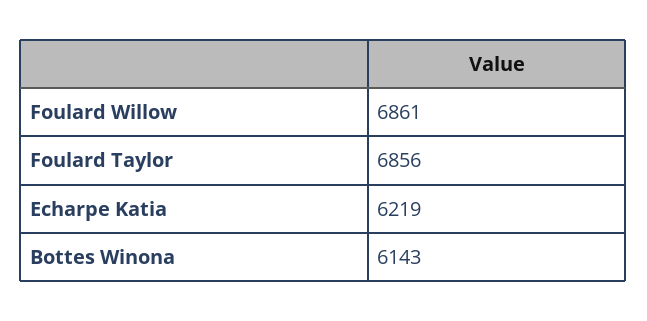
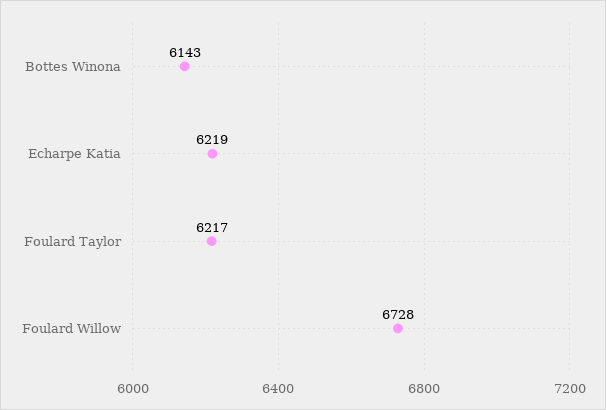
Foulard Willow: 6861 -> 6728
Foulard Taylor: 6856 -> 6217

